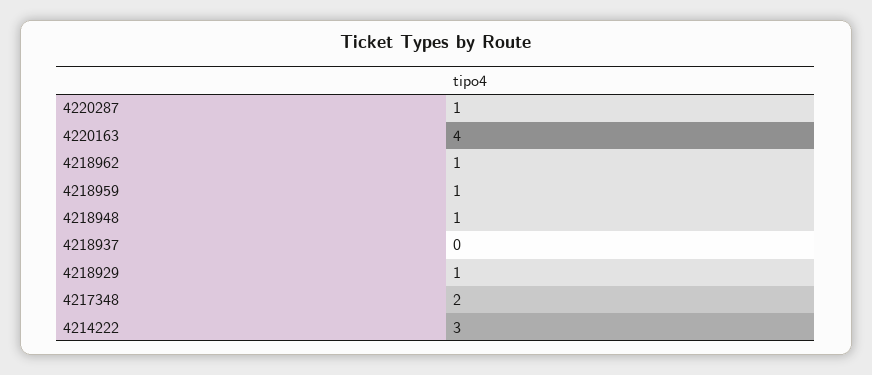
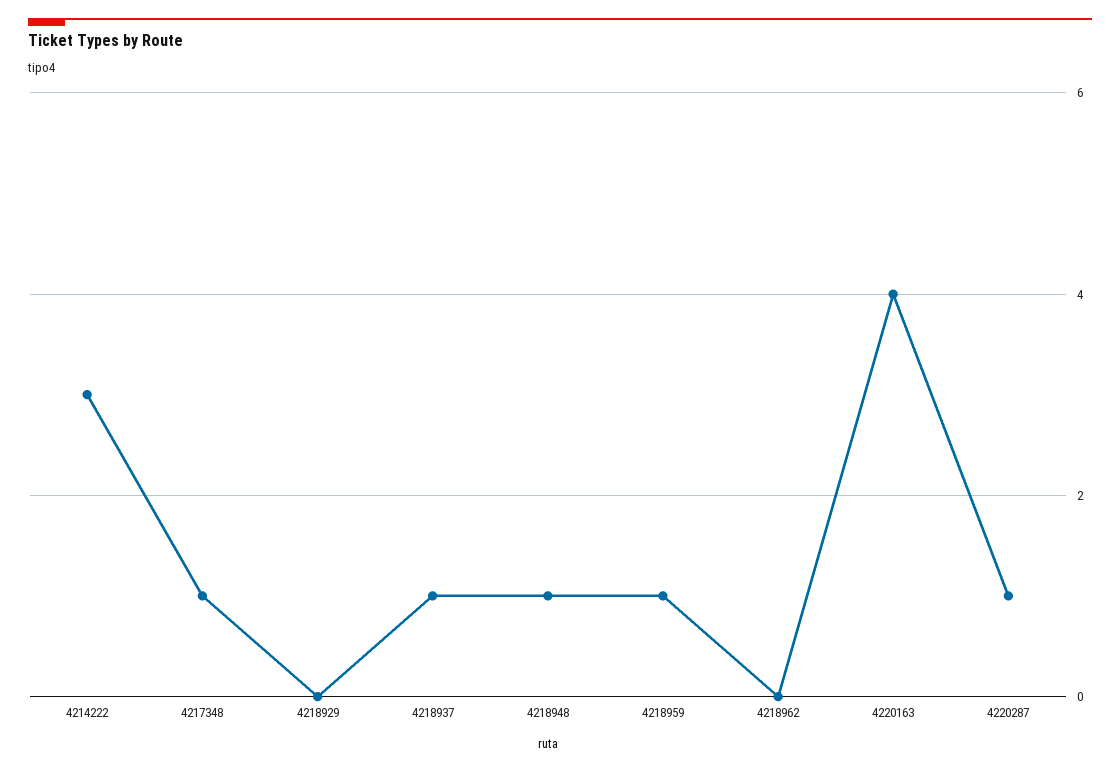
4218962: 1 -> 0
4218937: 0 -> 1
4218929: 1 -> 0
4217348: 2 -> 1

